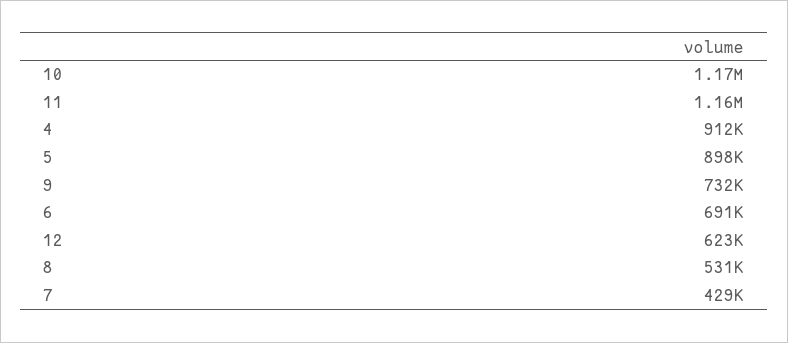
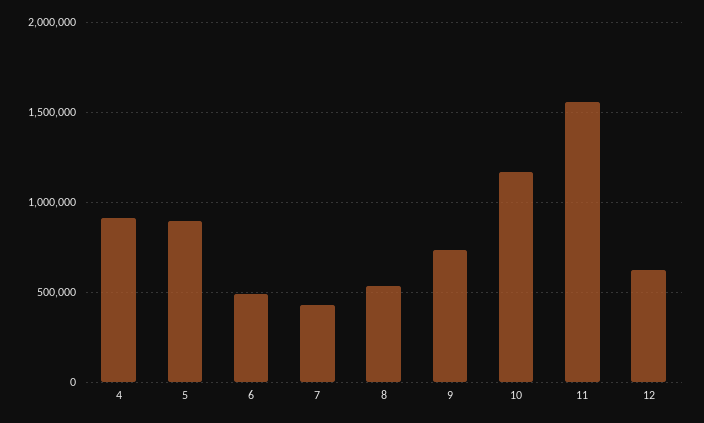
11: 1160000 -> 1550000
6: 691000 -> 500000

